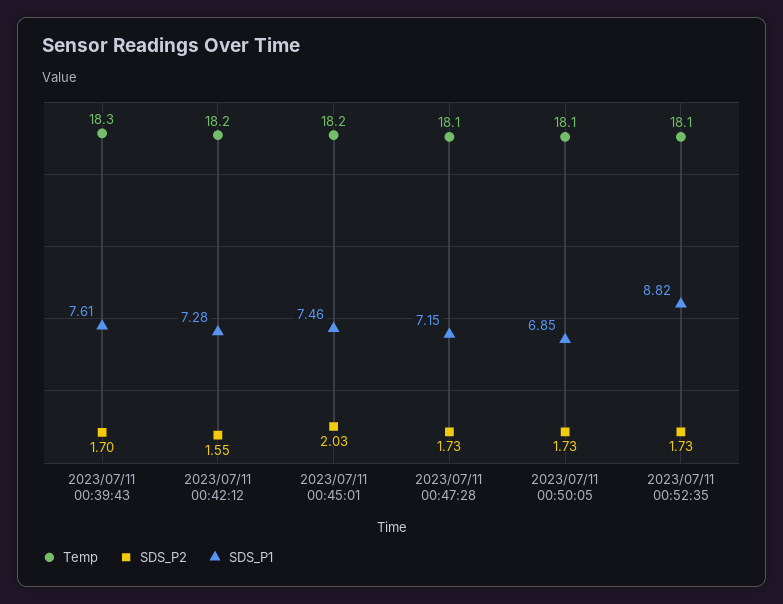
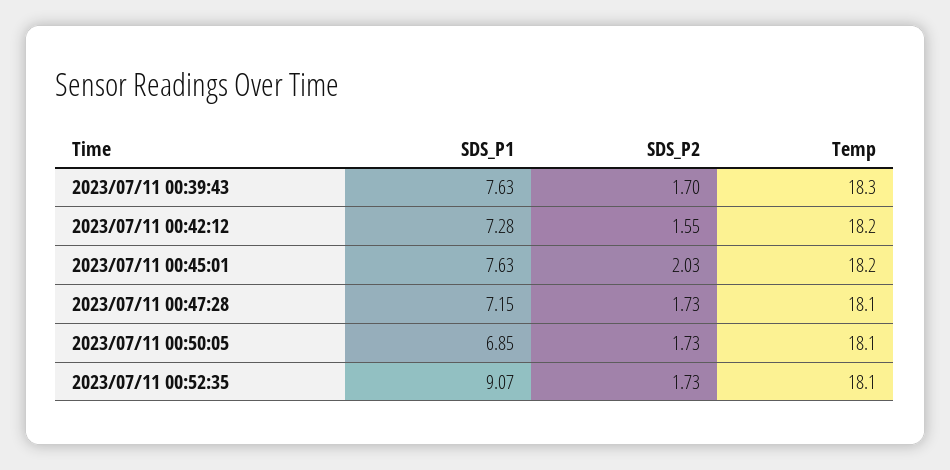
SDS_P1, 2023/07/11 00:39:43: 7.61 -> 7.63
SDS_P1, 2023/07/11 00:45:01: 7.46 -> 7.63
SDS_P1, 2023/07/11 00:52:35: 8.82 -> 9.07

